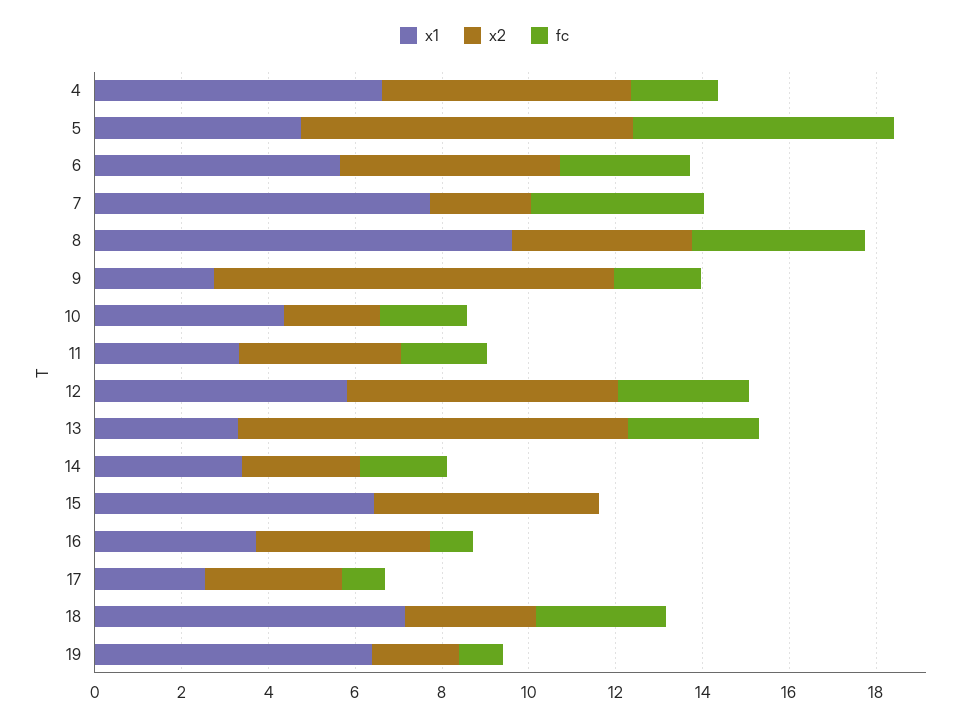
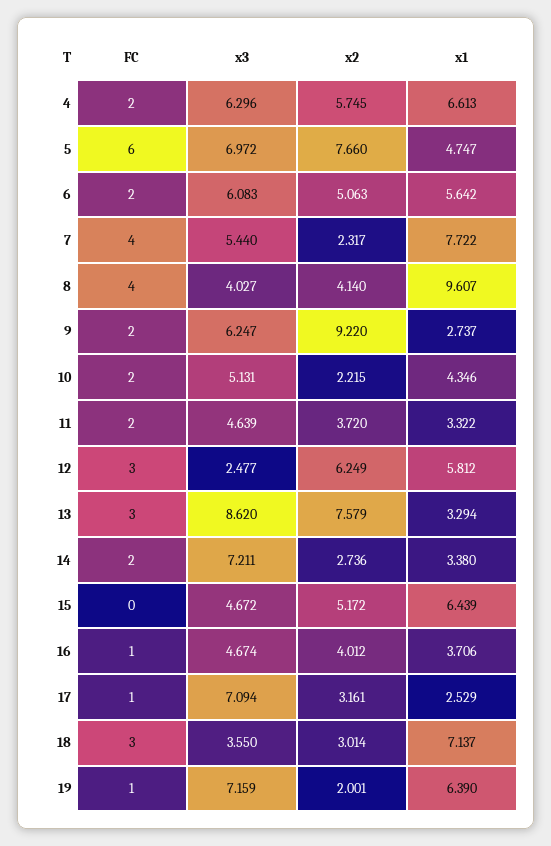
fc, 6: 3 -> 2
x2, 13: 9 -> 7.579
x3, 4: none -> 6.296
x3, 5: none -> 6.972
x3, 6: none -> 6.083
x3, 7: none -> 5.44
x3, 8: none -> 4.027
x3, 9: none -> 6.247
x3, 10: none -> 5.131
x3, 11: none -> 4.639
x3, 12: none -> 2.477
x3, 13: none -> 8.62
x3, 14: none -> 7.211
x3, 15: none -> 4.672
x3, 16: none -> 4.674
x3, 17: none -> 7.094
x3, 18: none -> 3.55
x3, 19: none -> 7.159

